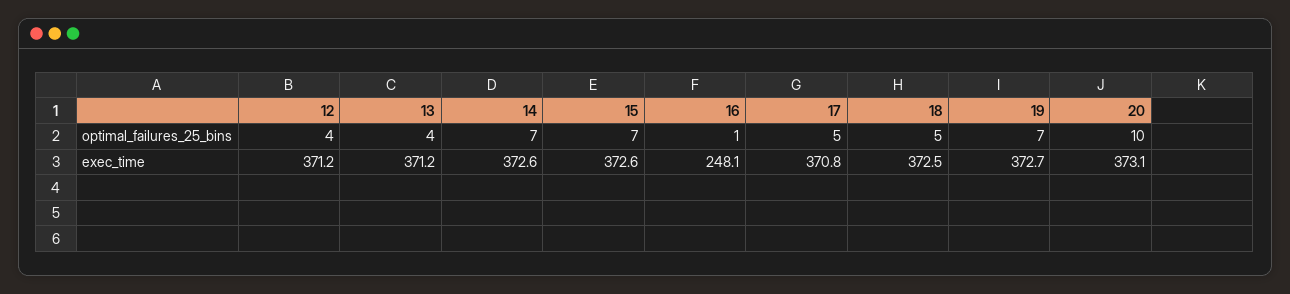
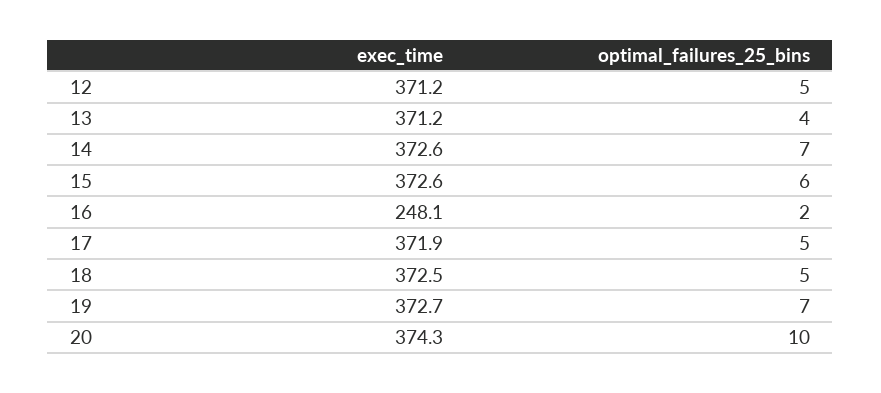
12, optimal_failures_25_bins: 4 -> 5
15, optimal_failures_25_bins: 7 -> 6
16, optimal_failures_25_bins: 1 -> 2
17, exec_time: 370.8 -> 371.9
20, exec_time: 373.1 -> 374.3

